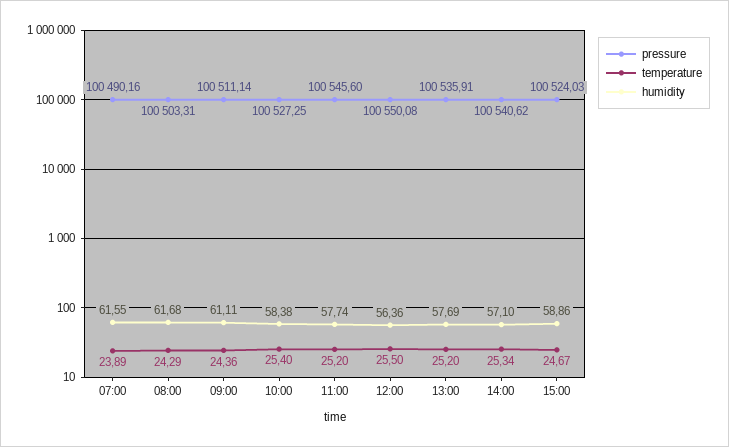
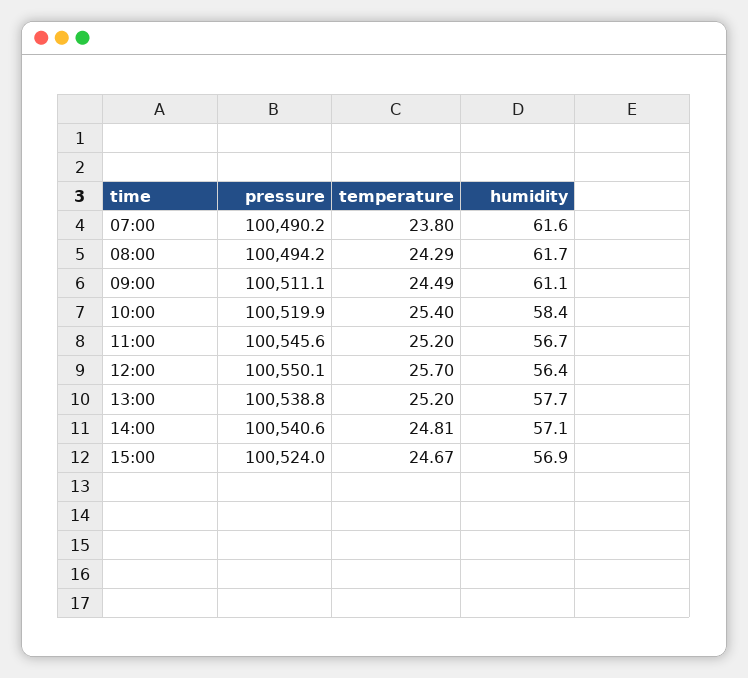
temperature, 07:00: 23.89 -> 23.8
pressure, 08:00: 100503.31 -> 100494.2
temperature, 09:00: 24.36 -> 24.49
pressure, 10:00: 100527.25 -> 100519.9
humidity, 11:00: 57.74 -> 56.7
temperature, 12:00: 25.5 -> 25.7
pressure, 13:00: 100535.91 -> 100538.8
temperature, 14:00: 25.34 -> 24.81
humidity, 15:00: 58.86 -> 56.9

